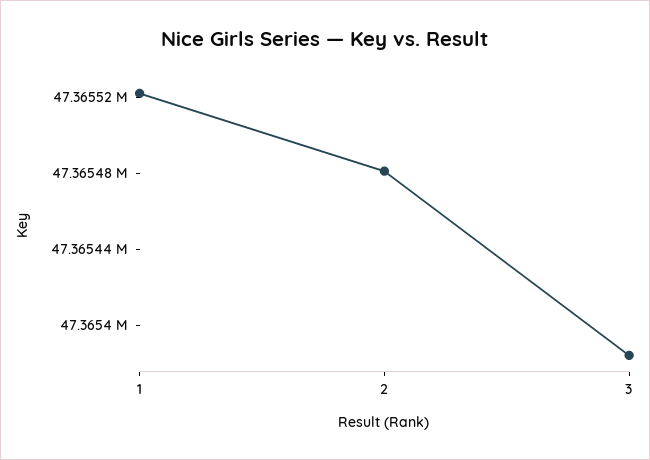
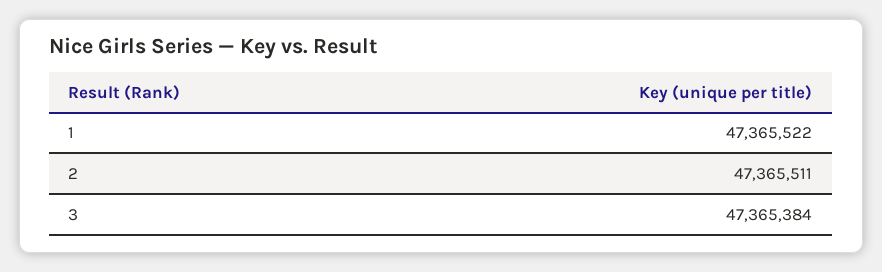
2: 47365480 -> 47365511

